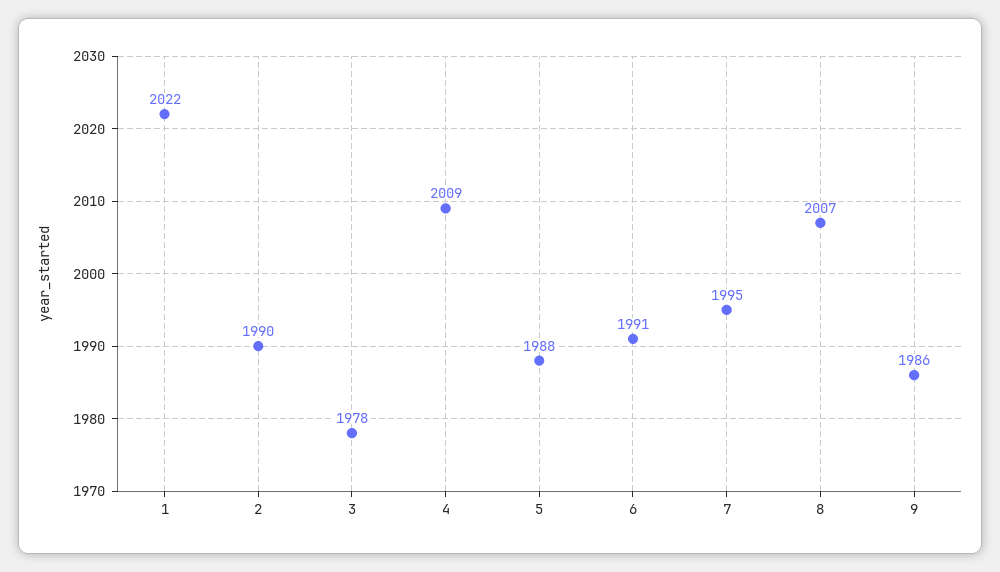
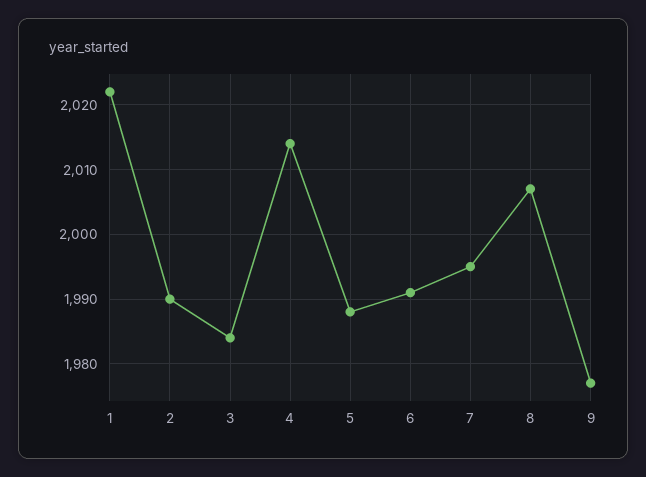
3: 1978 -> 1984
4: 2009 -> 2014
9: 1986 -> 1977

